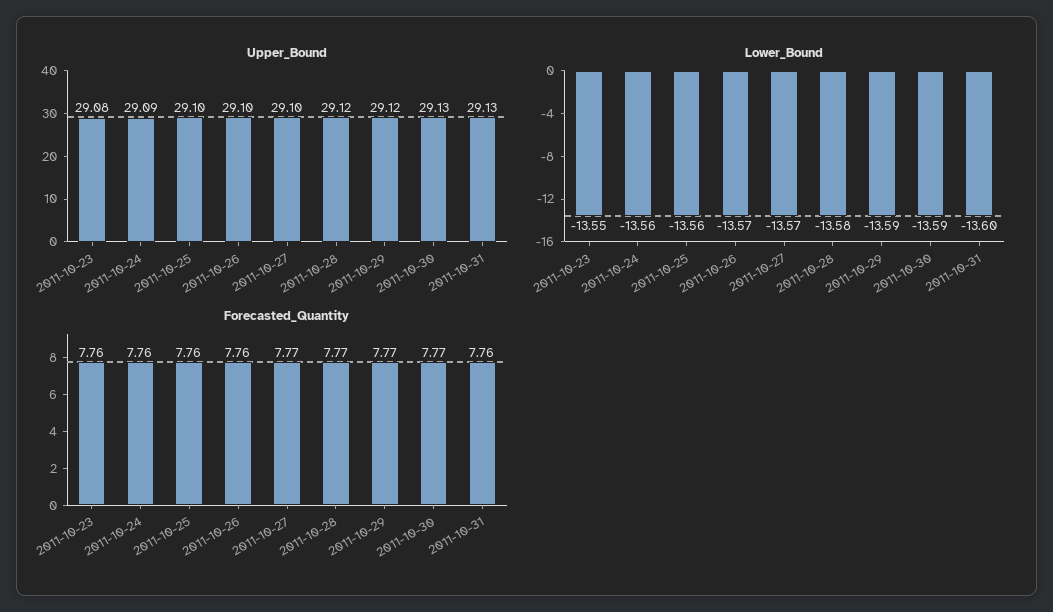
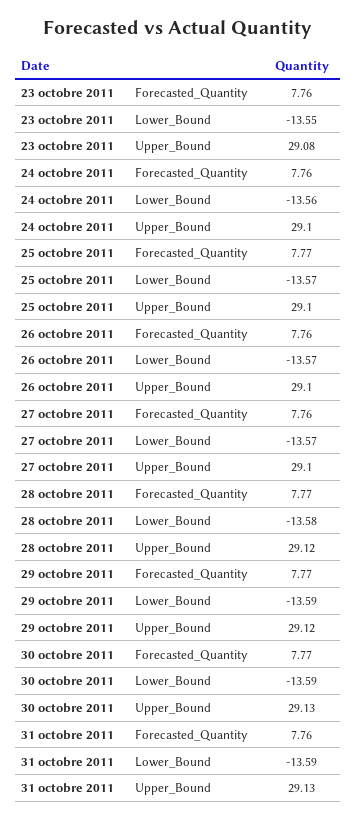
Upper_Bound, 2011-10-24: 29.09 -> 29.1
Lower_Bound, 2011-10-25: -13.56 -> -13.57
Lower_Bound, 2011-10-31: -13.6 -> -13.59
Forecasted_Quantity, 2011-10-25: 7.76 -> 7.77
Forecasted_Quantity, 2011-10-27: 7.77 -> 7.76

